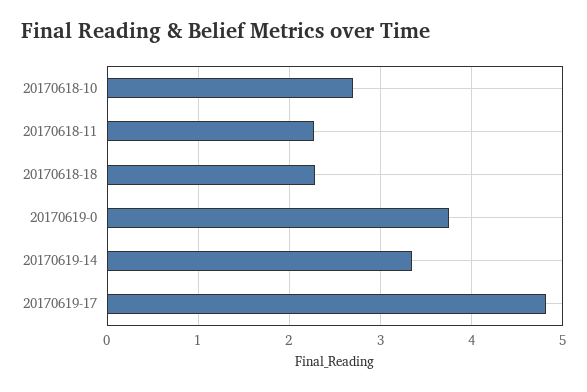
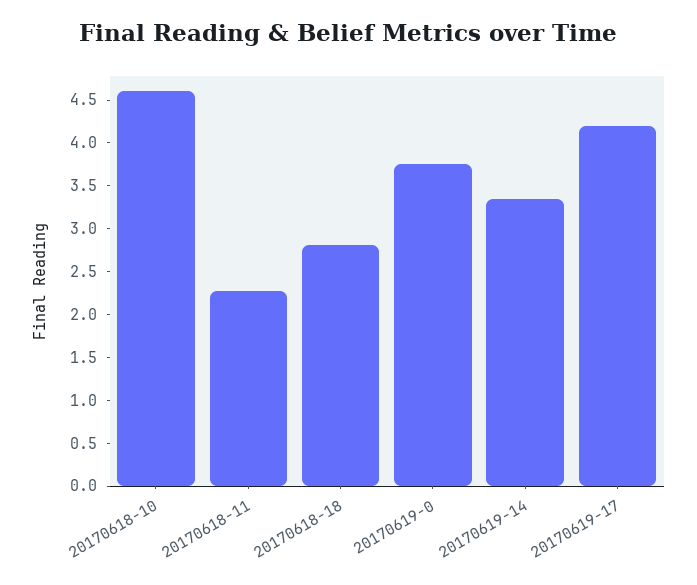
20170618-10: 2.7 -> 4.6
20170618-18: 2.3 -> 2.8
20170619-17: 4.8 -> 4.2

